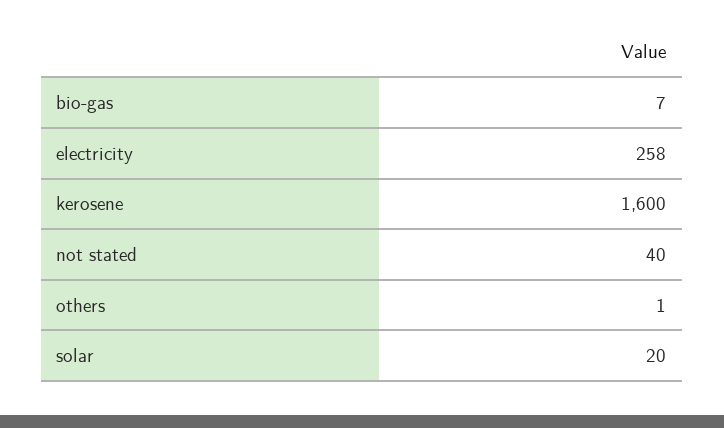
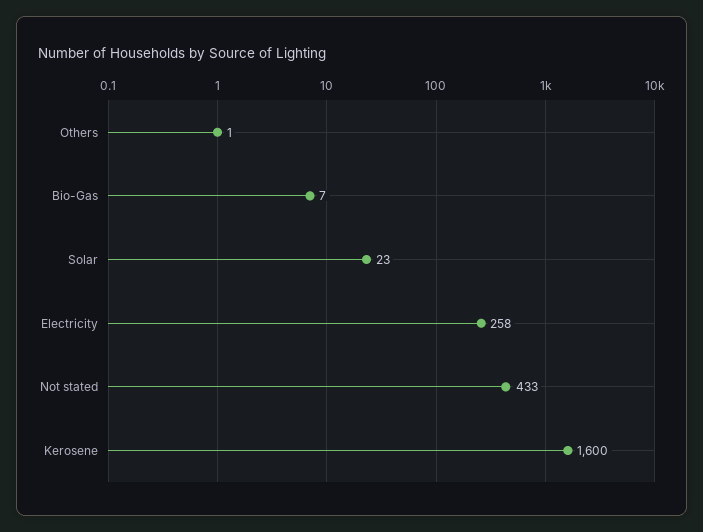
not stated: 40 -> 433
solar: 20 -> 23

